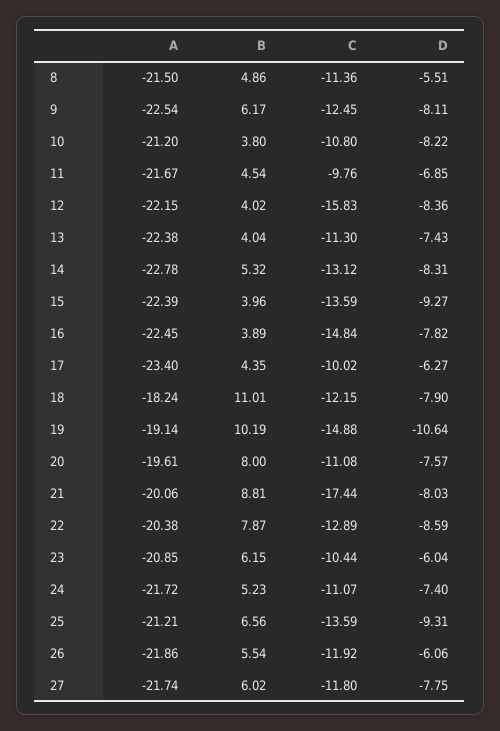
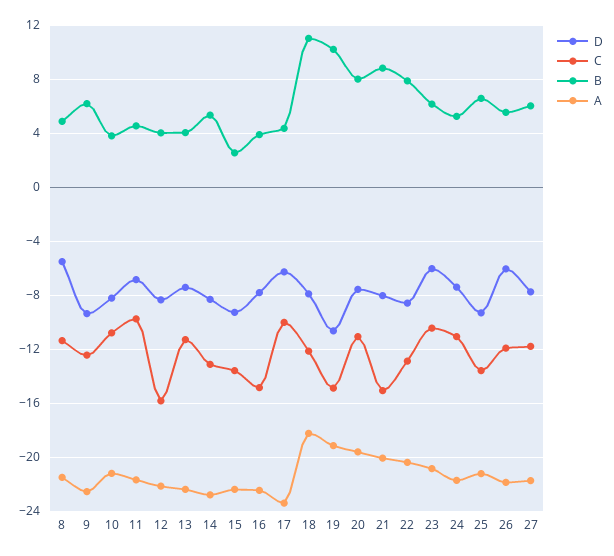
D, 9: -8.11 -> -9.5
B, 15: 3.96 -> 2.5
C, 21: -17.44 -> -15

